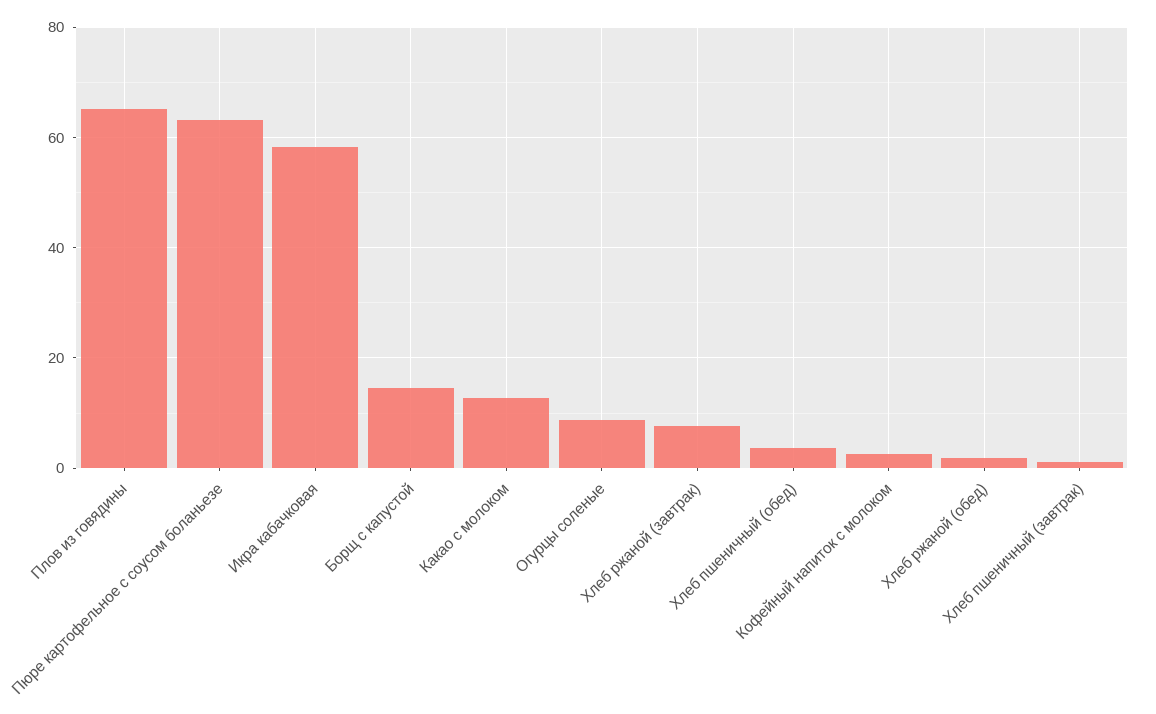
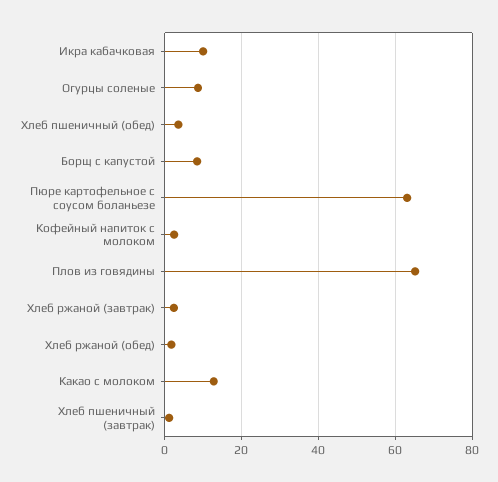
Икра кабачковая: 58 -> 10
Борщ с капустой: 14 -> 8
Хлеб ржаной (завтрак): 8 -> 2

